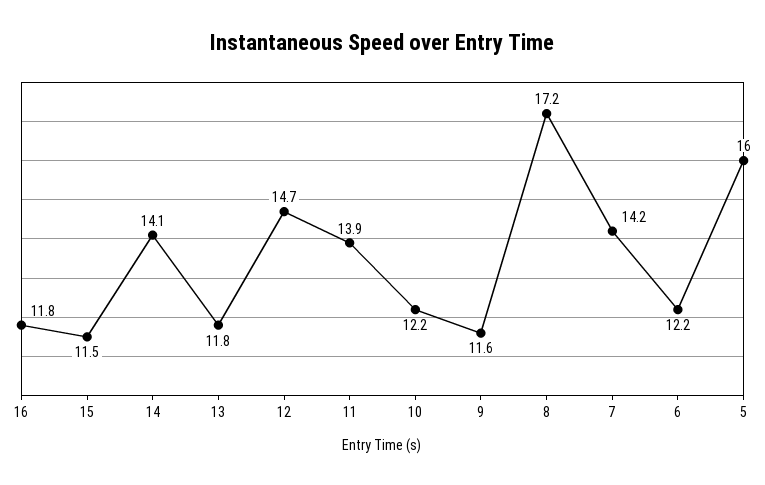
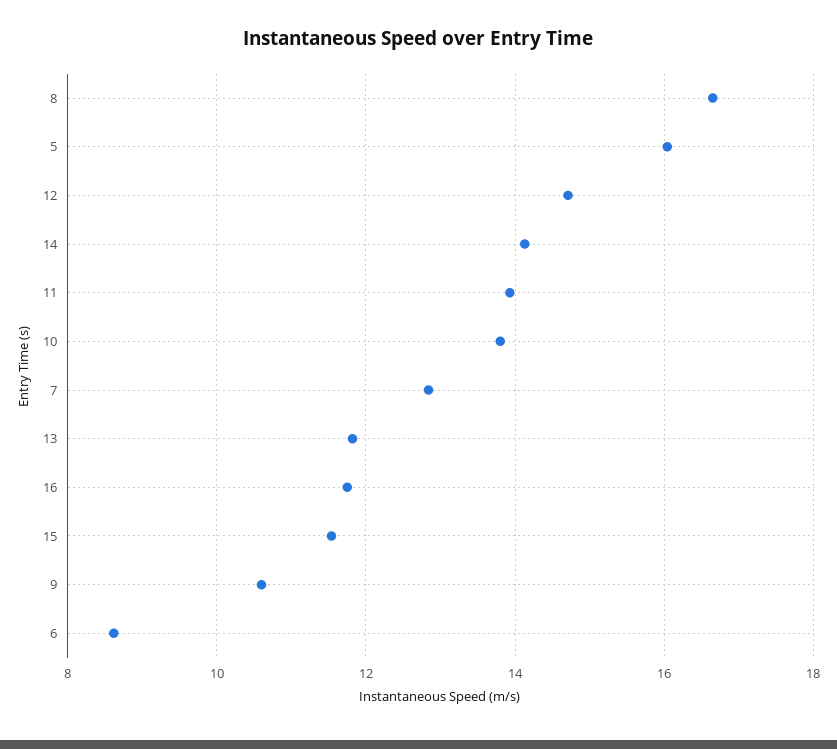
10: 12.2 -> 13.8
9: 11.6 -> 10.6
8: 17.2 -> 16.6
7: 14.2 -> 12.8
6: 12.2 -> 8.6

